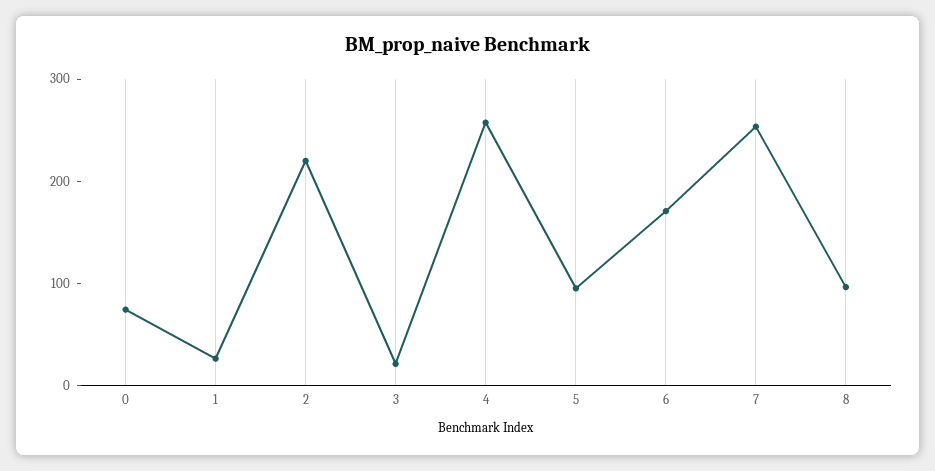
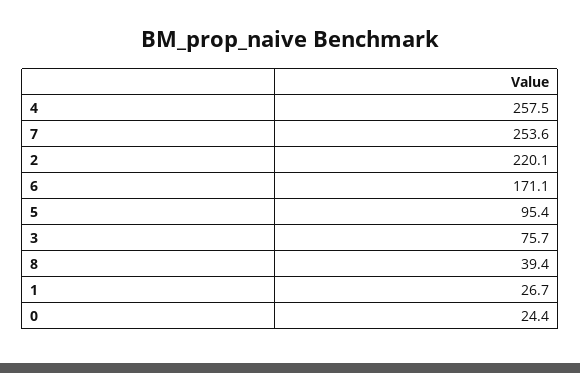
0: 80 -> 24.4
3: 20 -> 75.7
8: 100 -> 39.4

